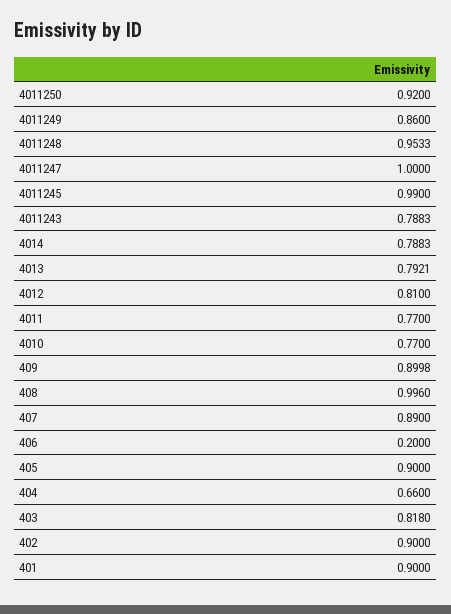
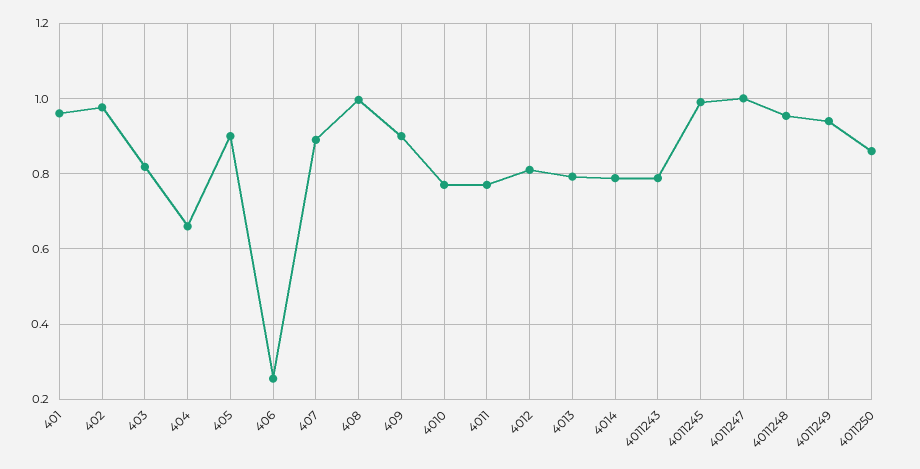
4011250: 0.92 -> 0.86
4011249: 0.86 -> 0.94
406: 0.2 -> 0.26
402: 0.9 -> 0.98
401: 0.9 -> 0.96

